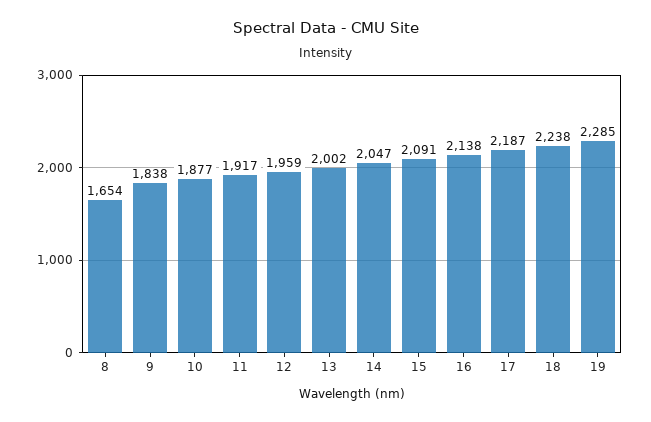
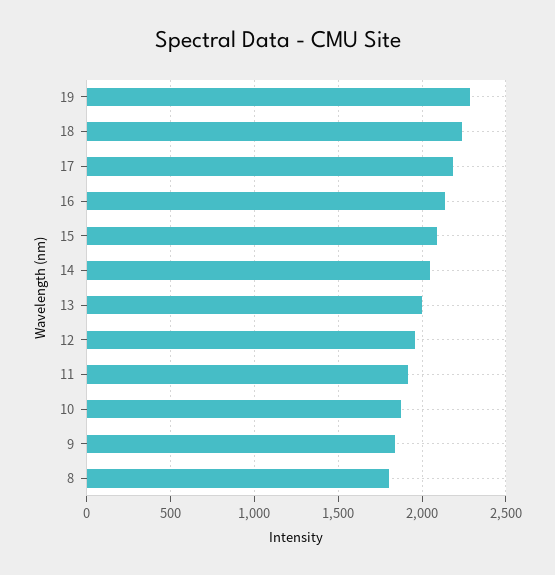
8: 1654 -> 1800

